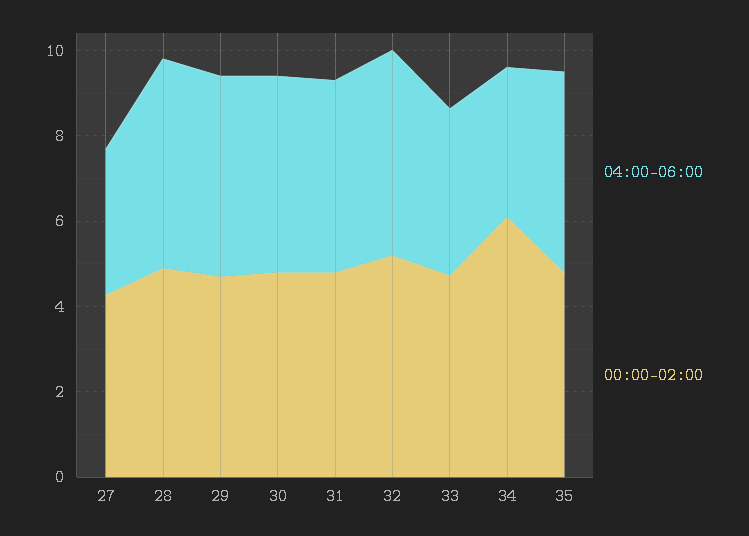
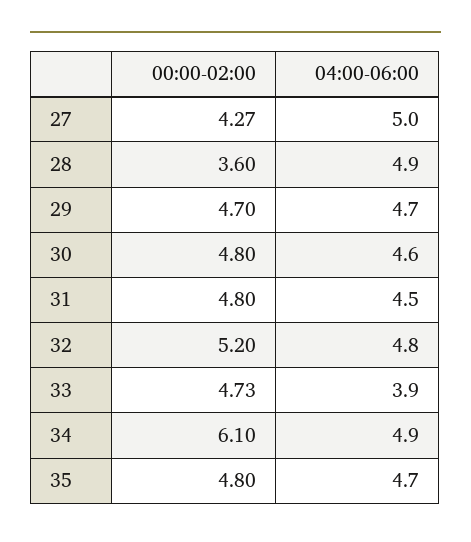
04:00-06:00, 27: 3.5 -> 5
00:00-02:00, 28: 5 -> 3.6
04:00-06:00, 34: 3.5 -> 4.9

